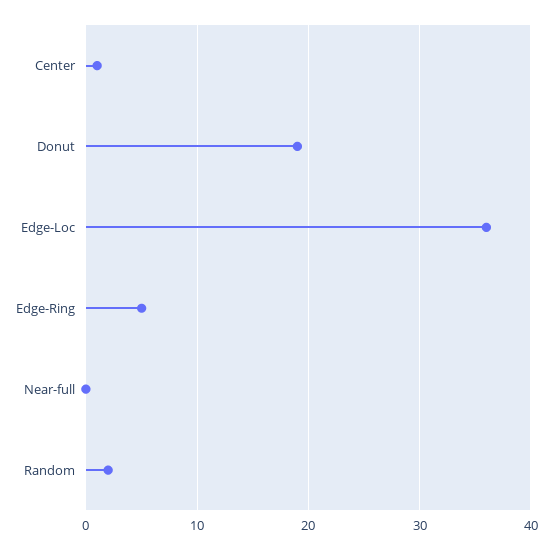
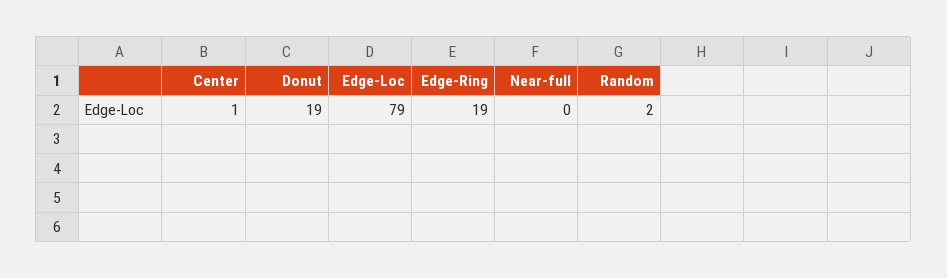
Edge-Loc: 36 -> 79
Edge-Ring: 5 -> 19

